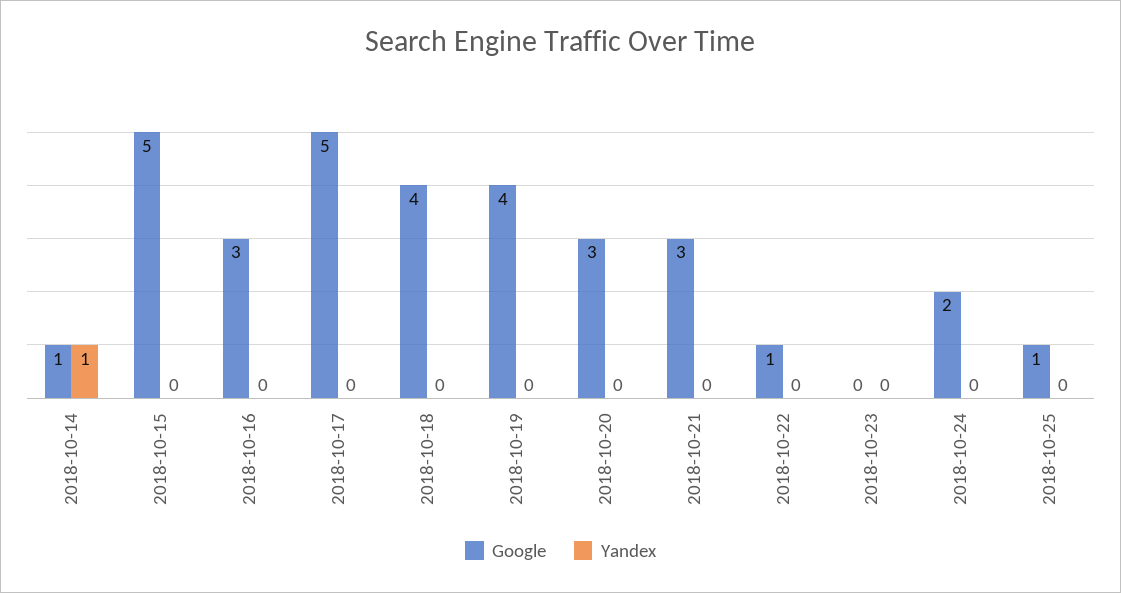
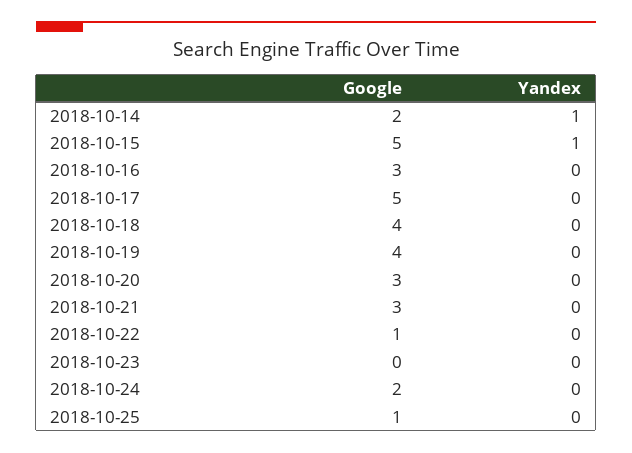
Google, 2018-10-14: 1 -> 2
Yandex, 2018-10-15: 0 -> 1

